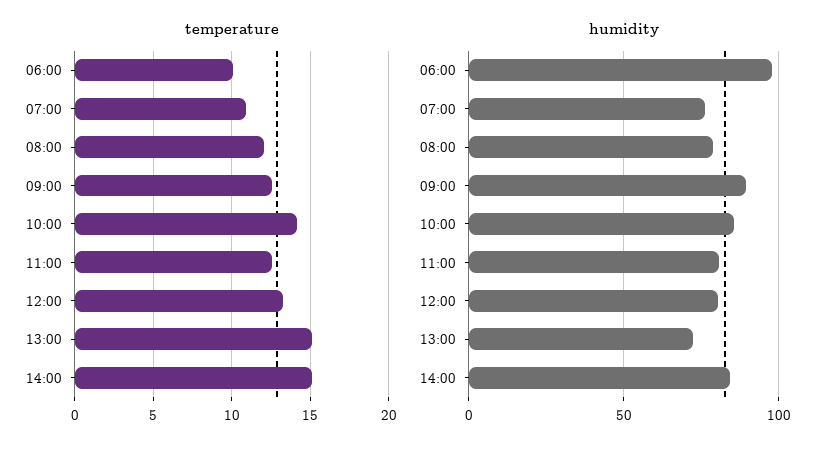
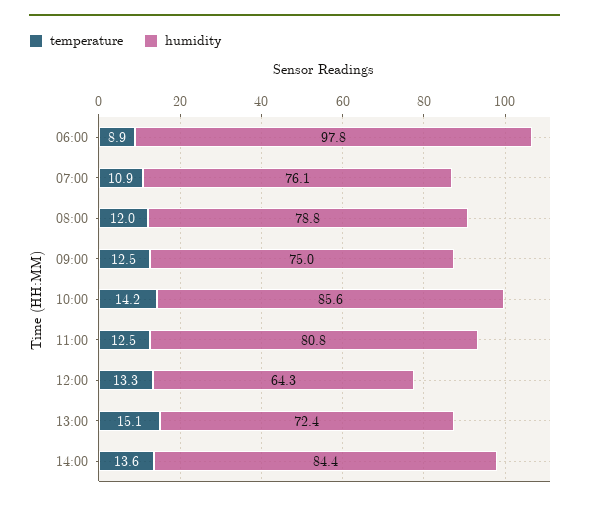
temperature, 06:00: 10 -> 8.9
temperature, 14:00: 15 -> 13.6
humidity, 09:00: 90 -> 75
humidity, 12:00: 80 -> 64.3

